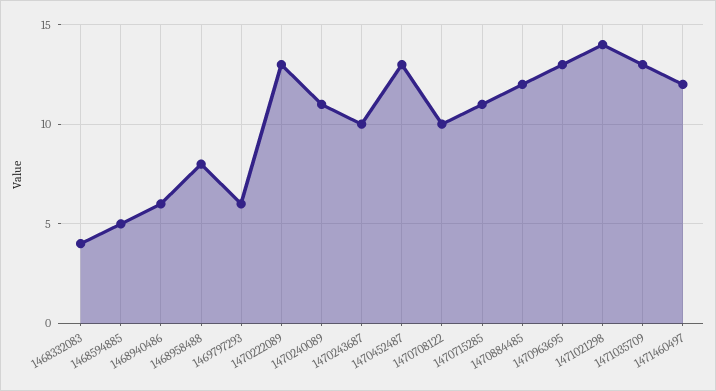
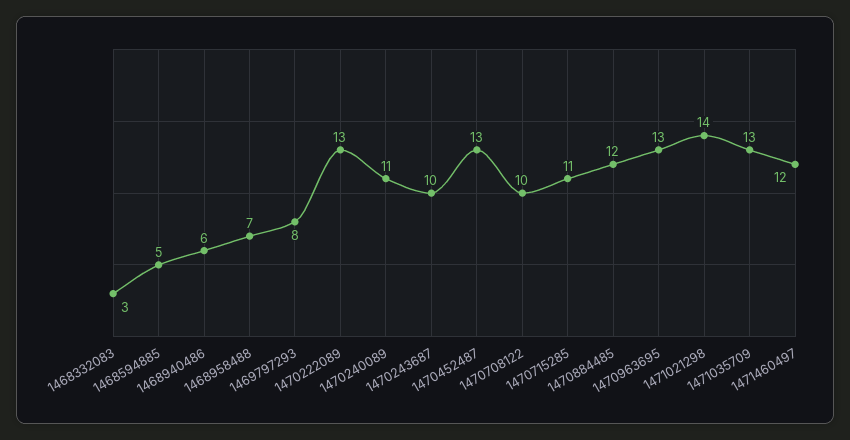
1468332083: 4 -> 3
1468958488: 8 -> 7
1469797293: 6 -> 8

